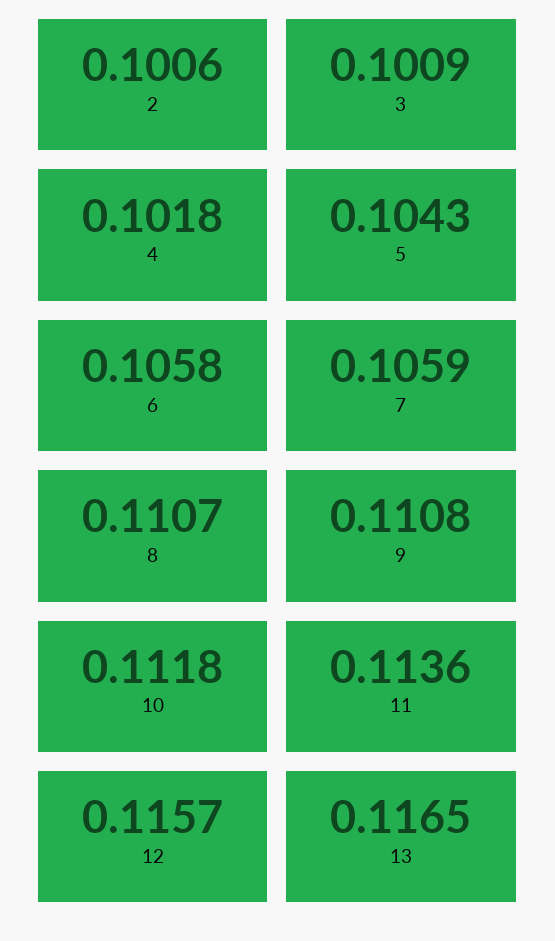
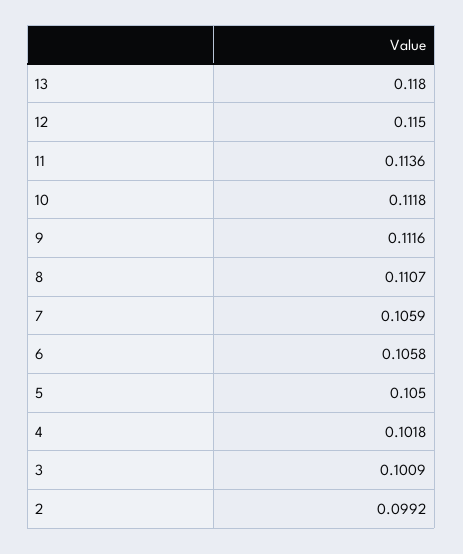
2: 0.1006 -> 0.0992
5: 0.1043 -> 0.105
9: 0.1108 -> 0.1116
12: 0.1157 -> 0.115
13: 0.1165 -> 0.118

